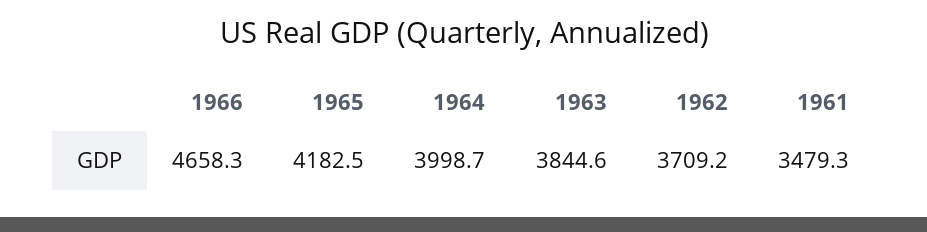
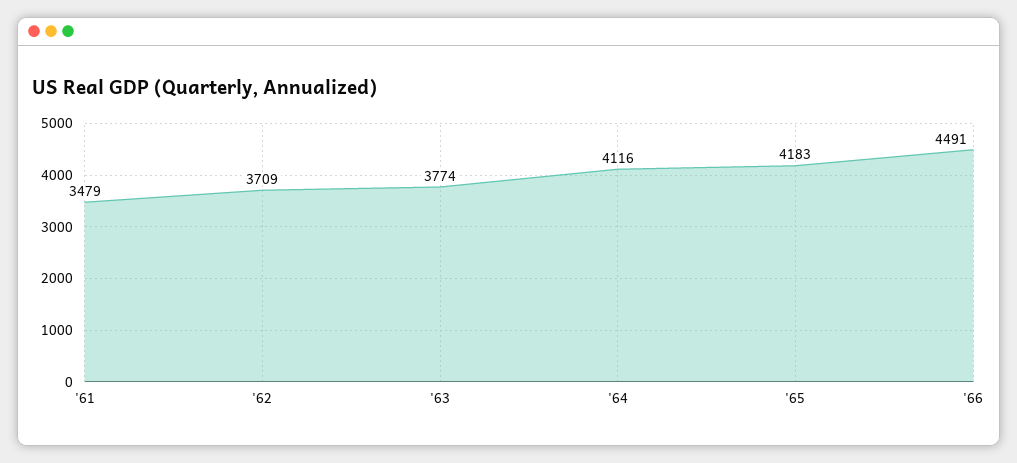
1966: 4658.3 -> 4491
1964: 3998.7 -> 4116
1963: 3844.6 -> 3774

